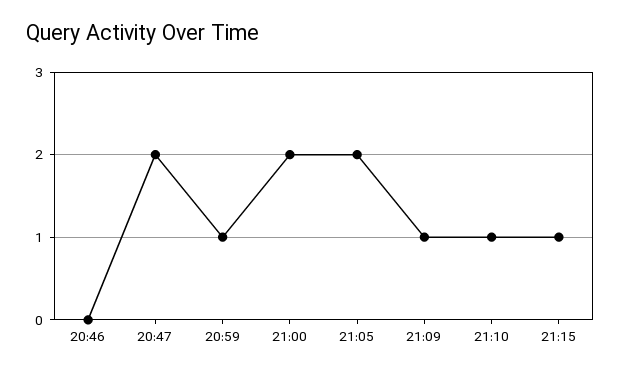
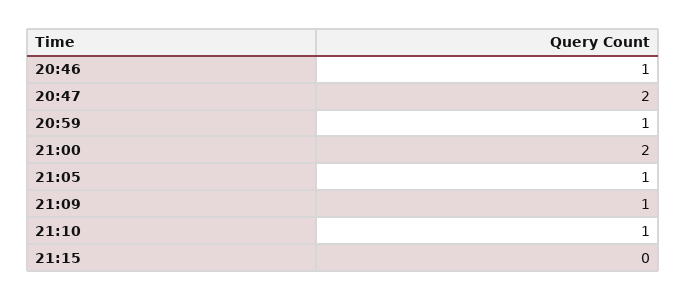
20:46: 0 -> 1
21:05: 2 -> 1
21:15: 1 -> 0

